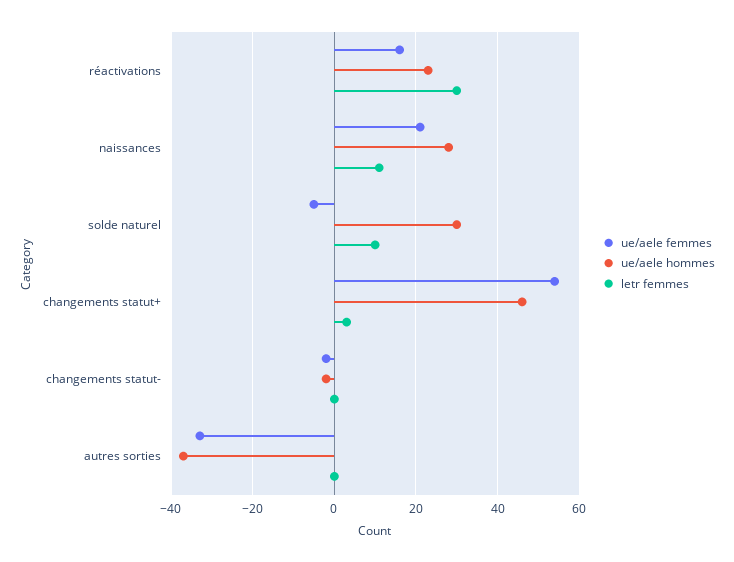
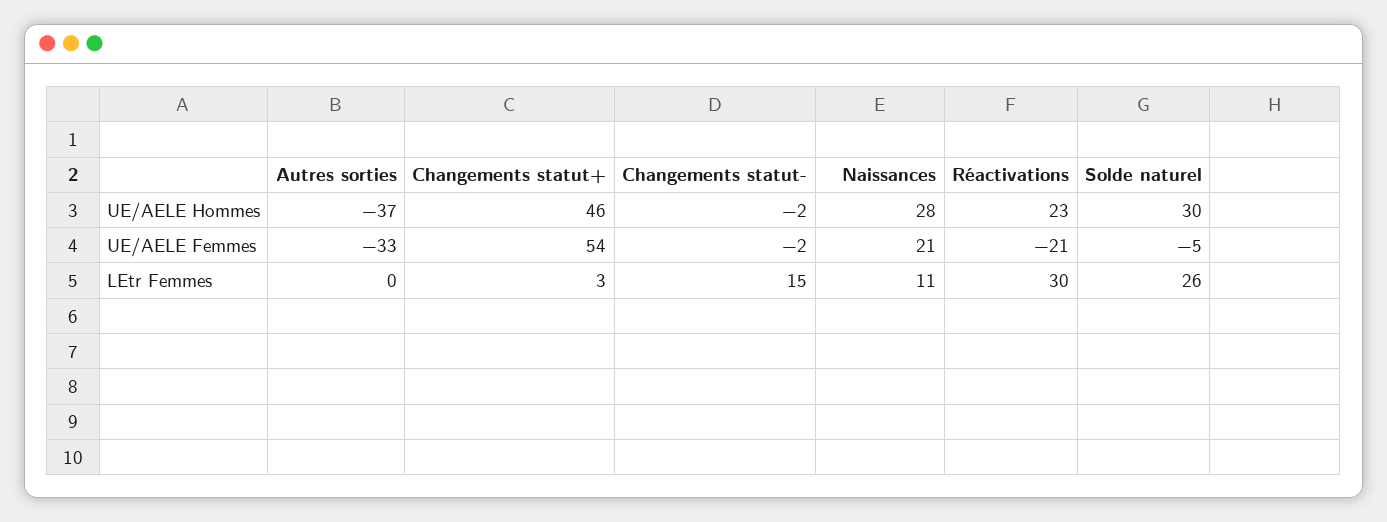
ue/aele femmes, réactivations: 15 -> -21
letr femmes, solde naturel: 10 -> 26
letr femmes, changements statut-: 0 -> 15

